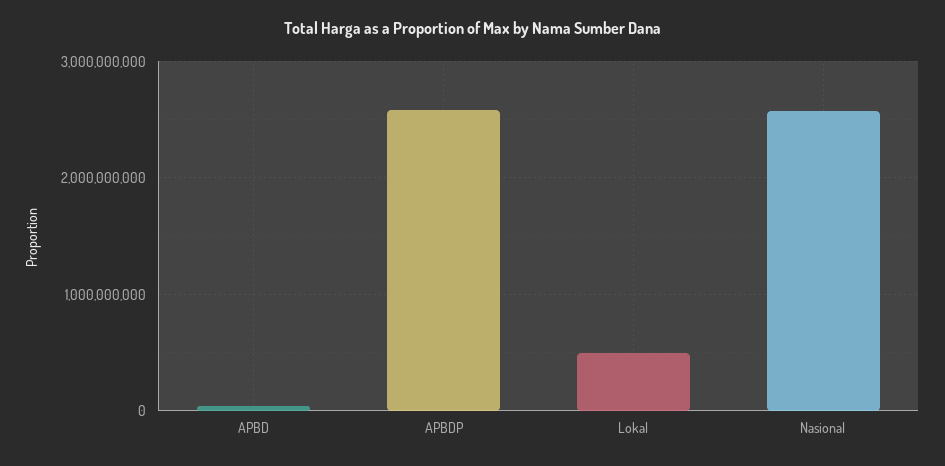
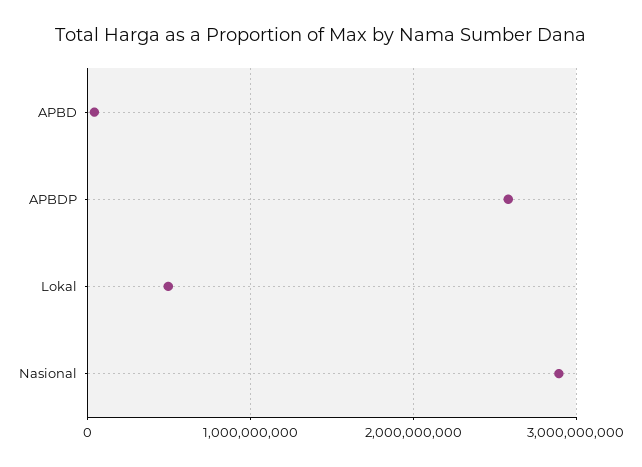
Nasional: 2600000000 -> 2900000000

